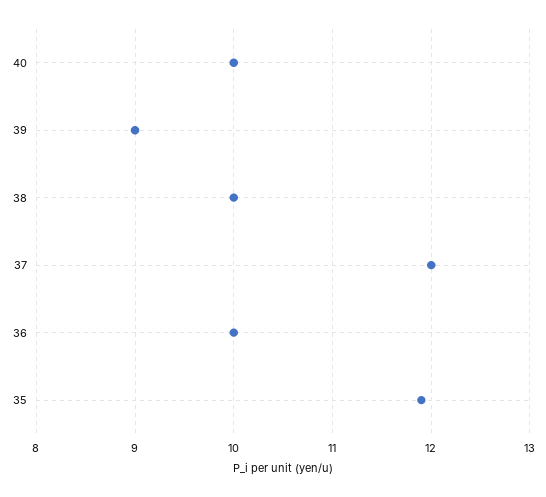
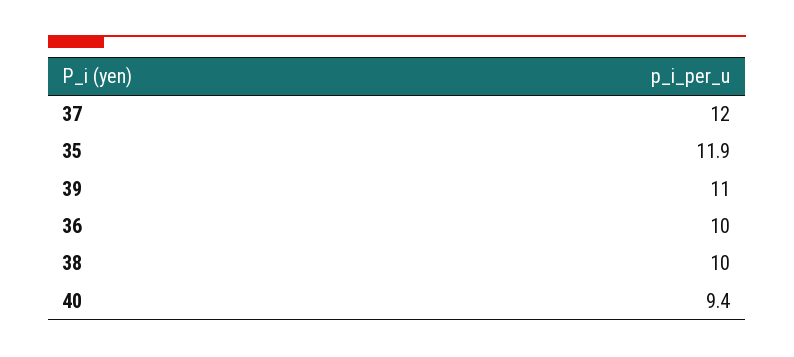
40: 10 -> 9.4
39: 9 -> 11

